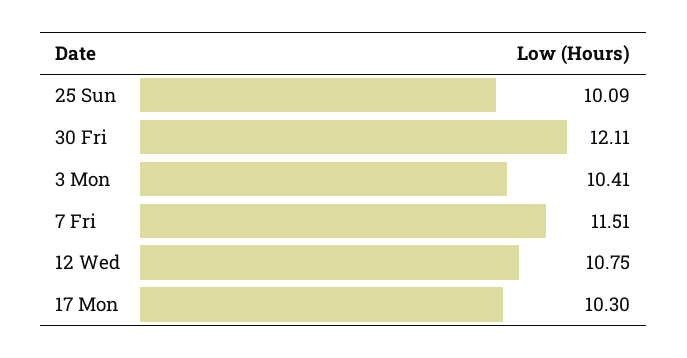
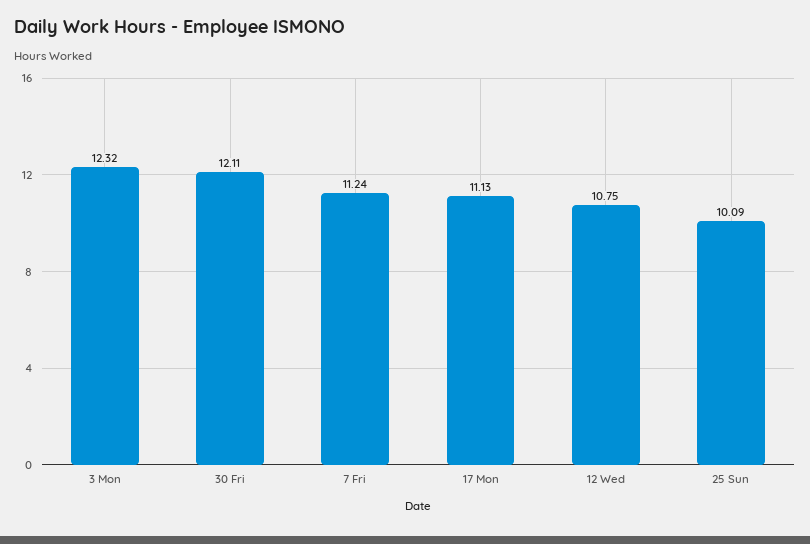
3 Mon: 10.41 -> 12.32
7 Fri: 11.51 -> 11.24
17 Mon: 10.3 -> 11.13

